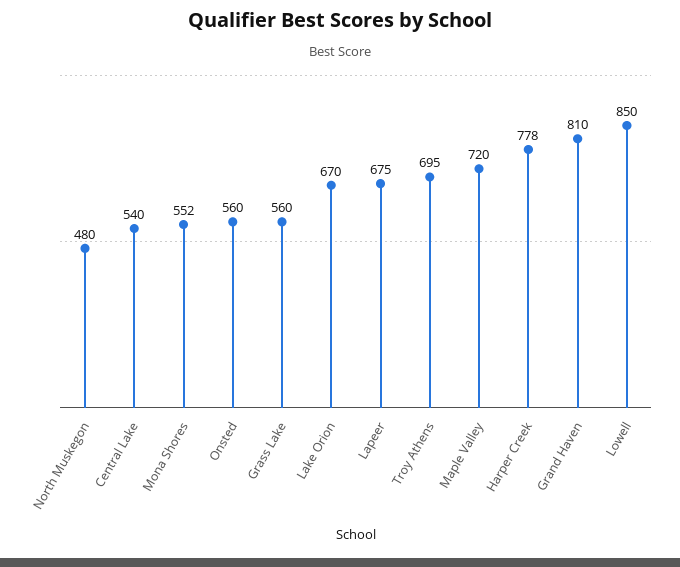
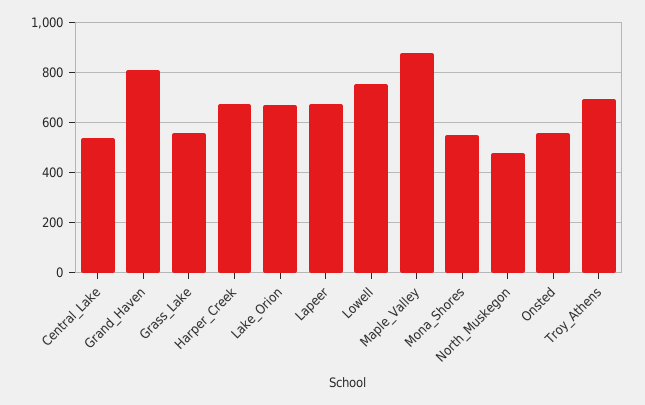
Maple Valley: 720 -> 875
Harper Creek: 778 -> 675
Lowell: 850 -> 750

